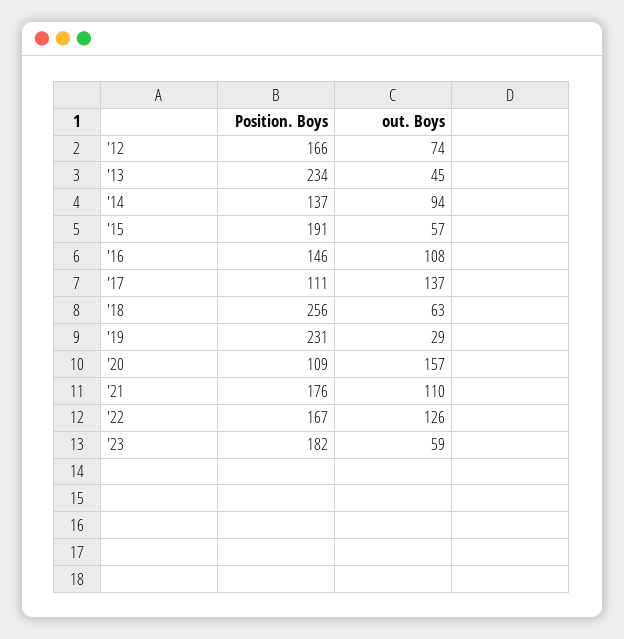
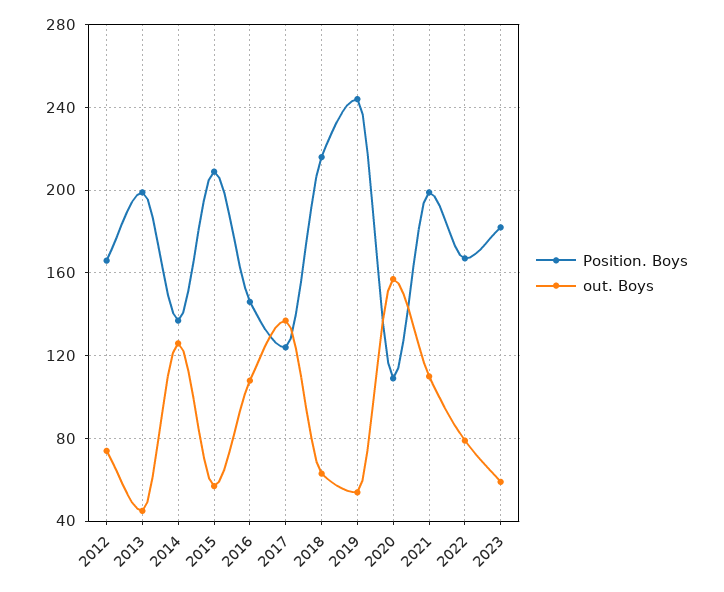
Position. Boys, '13: 234 -> 200
out. Boys, '14: 94 -> 125
Position. Boys, '15: 191 -> 210
Position. Boys, '17: 111 -> 125
Position. Boys, '18: 256 -> 215
Position. Boys, '19: 231 -> 245
out. Boys, '19: 29 -> 55
Position. Boys, '21: 176 -> 200
out. Boys, '22: 126 -> 80

